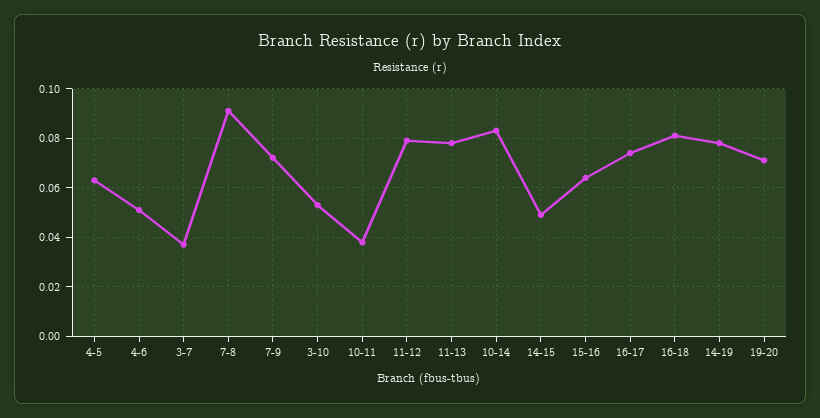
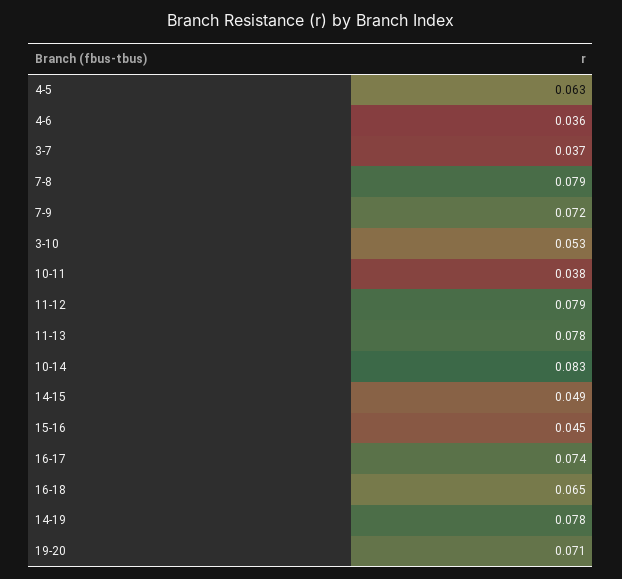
4-6: 0.05 -> 0.036
7-8: 0.09 -> 0.079
15-16: 0.065 -> 0.045
16-18: 0.08 -> 0.065

